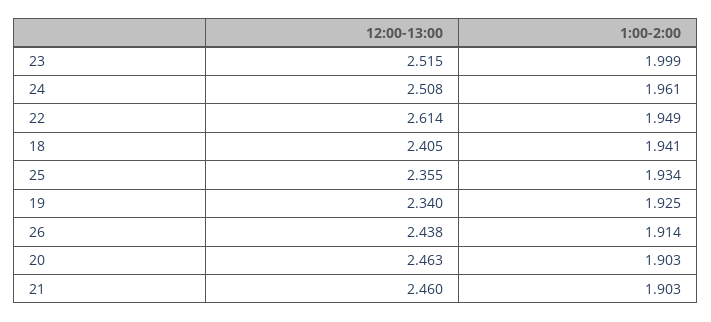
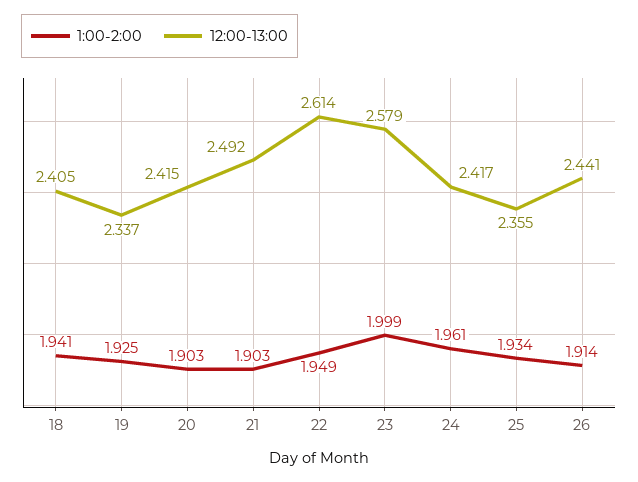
12:00-13:00, 23: 2.515 -> 2.579
12:00-13:00, 24: 2.508 -> 2.417
12:00-13:00, 19: 2.34 -> 2.337
12:00-13:00, 26: 2.438 -> 2.441
12:00-13:00, 20: 2.463 -> 2.415
12:00-13:00, 21: 2.46 -> 2.492

